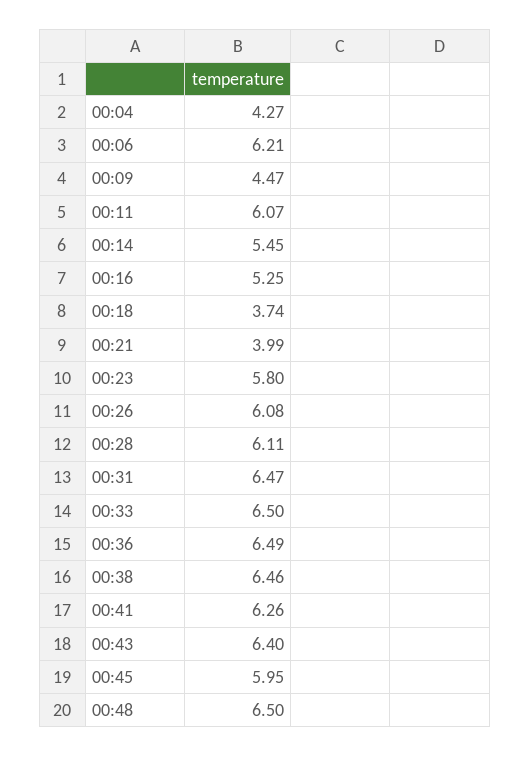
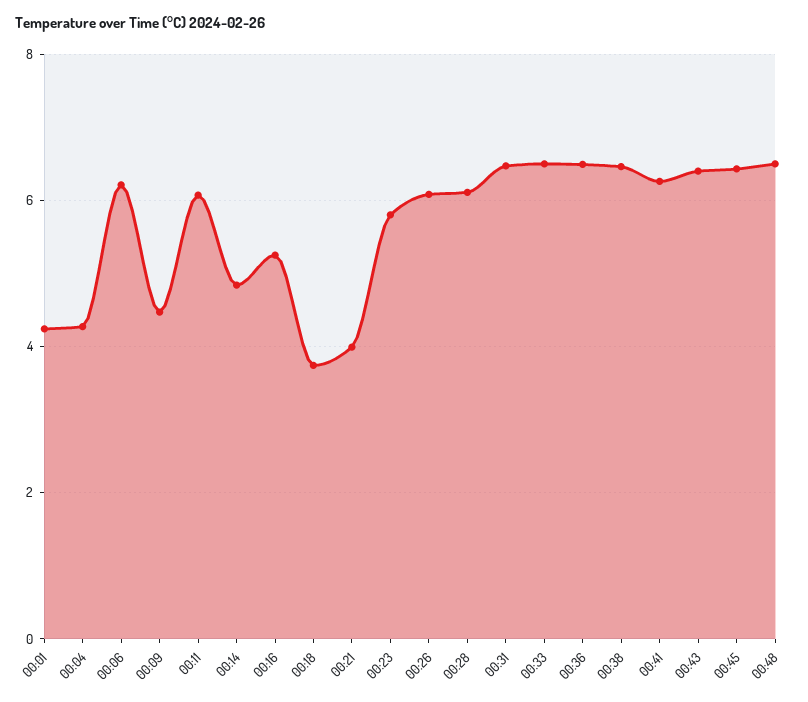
00:14: 5.45 -> 4.8
00:45: 5.95 -> 6.4
00:01: none -> 4.2

